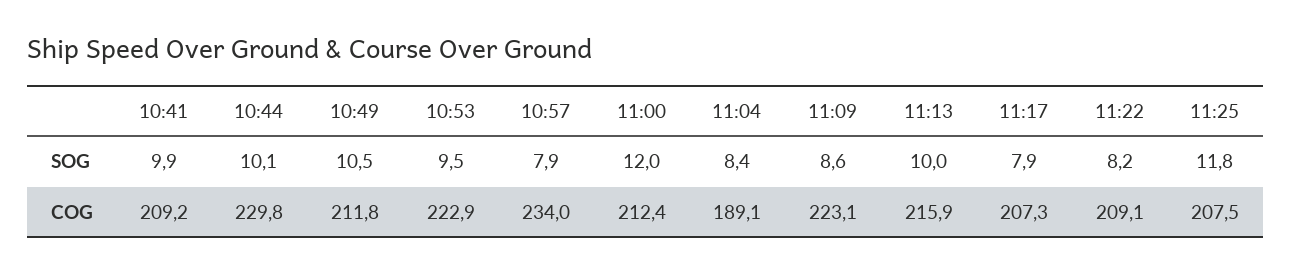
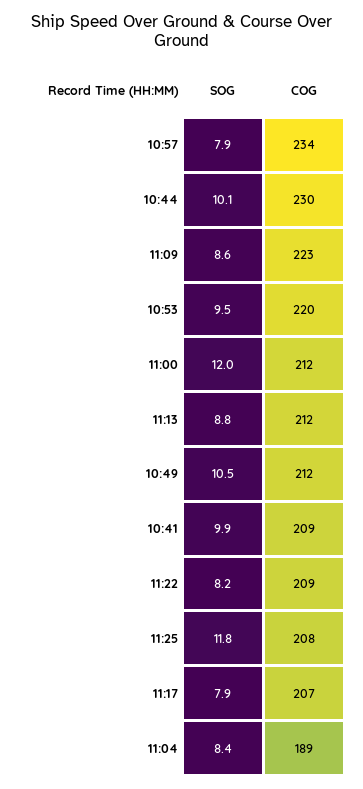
11:13, SOG: 10 -> 8.8
10:53, COG: 222.9 -> 220
11:13, COG: 215.9 -> 212

